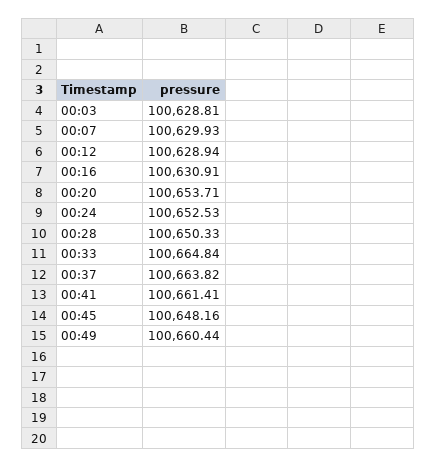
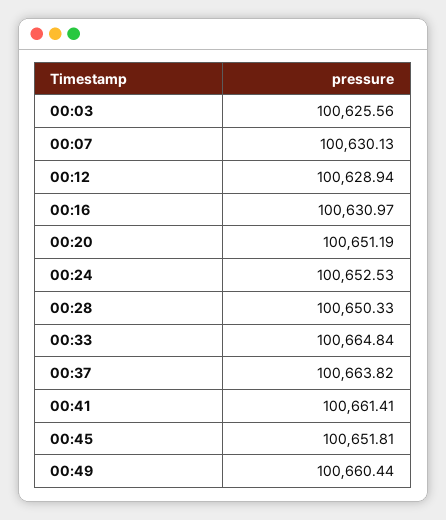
00:03: 100628.81 -> 100625.56
00:07: 100629.93 -> 100630.13
00:16: 100630.91 -> 100630.97
00:20: 100653.71 -> 100651.19
00:45: 100648.16 -> 100651.81

